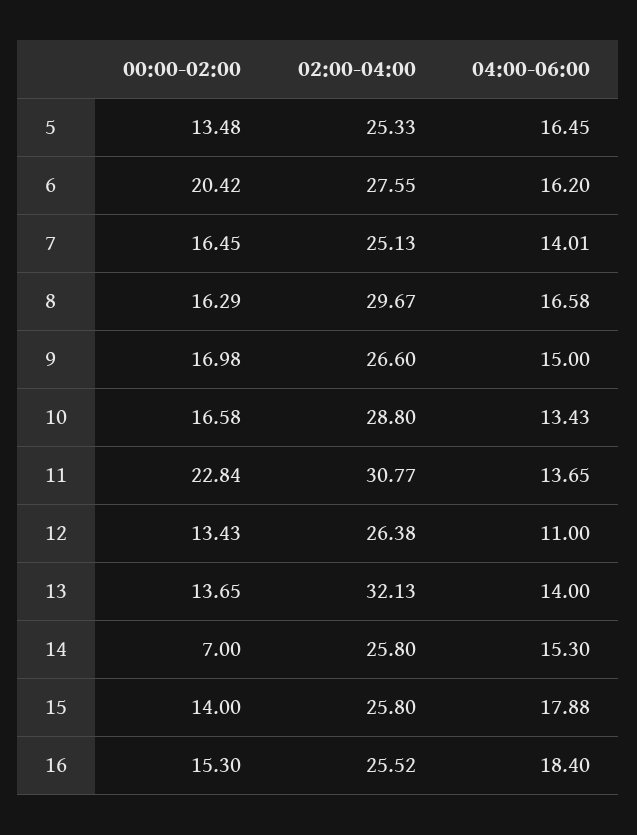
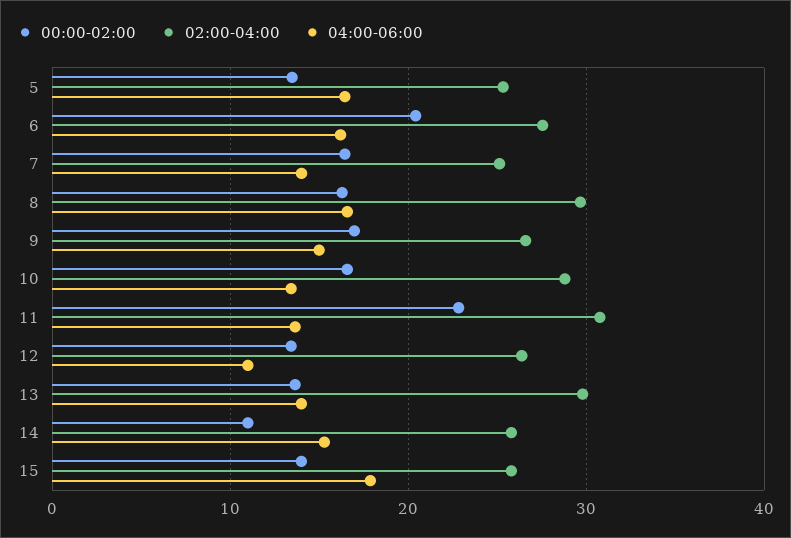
02:00-04:00, 13: 32.13 -> 30
00:00-02:00, 14: 7 -> 11
00:00-02:00, 16: 15.3 -> none
02:00-04:00, 16: 25.52 -> none
04:00-06:00, 16: 18.4 -> none

